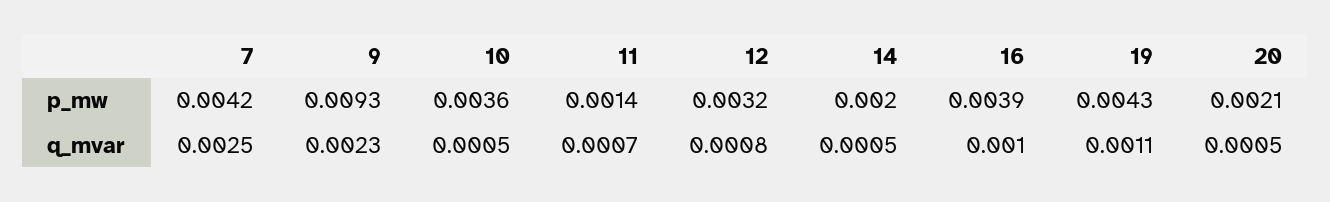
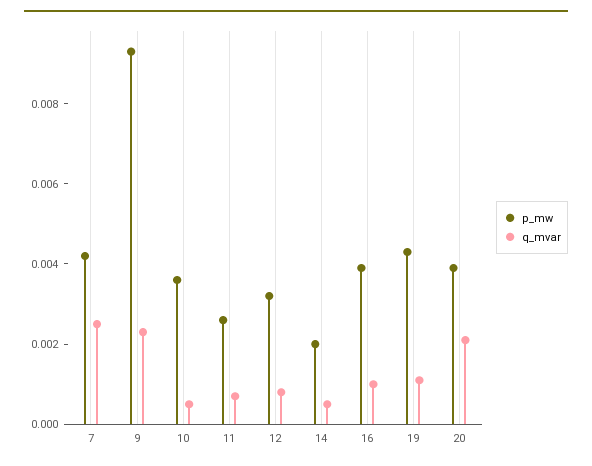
p_mw, 11: 0.0014 -> 0.0025
p_mw, 20: 0.0021 -> 0.004
q_mvar, 20: 0.0005 -> 0.002

